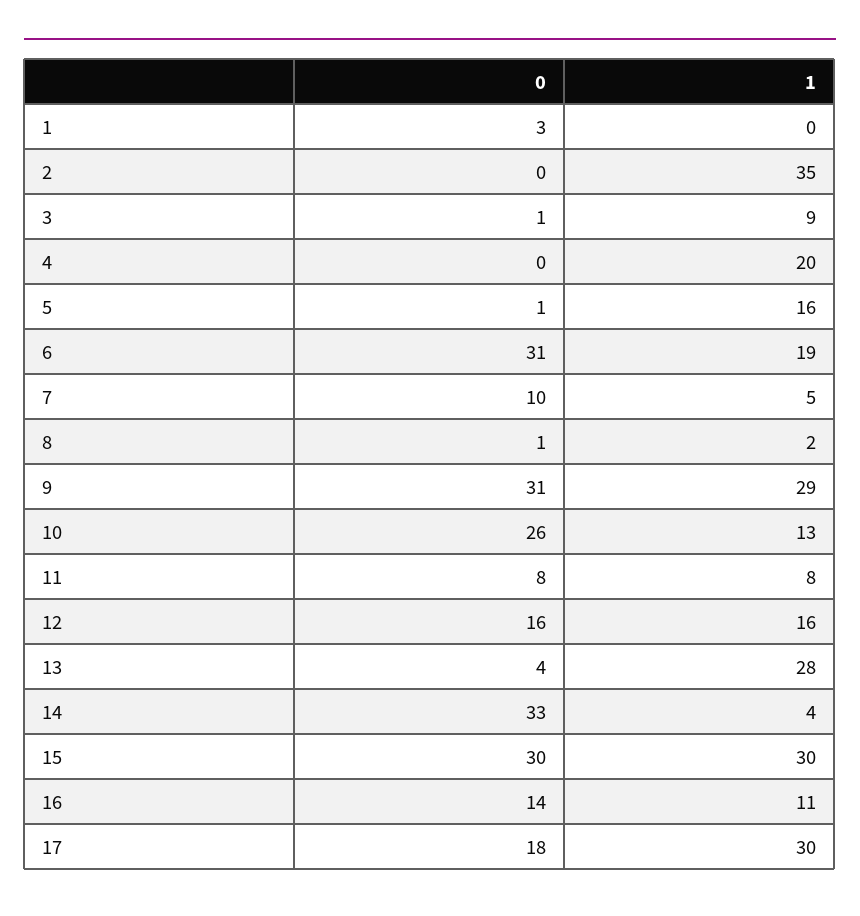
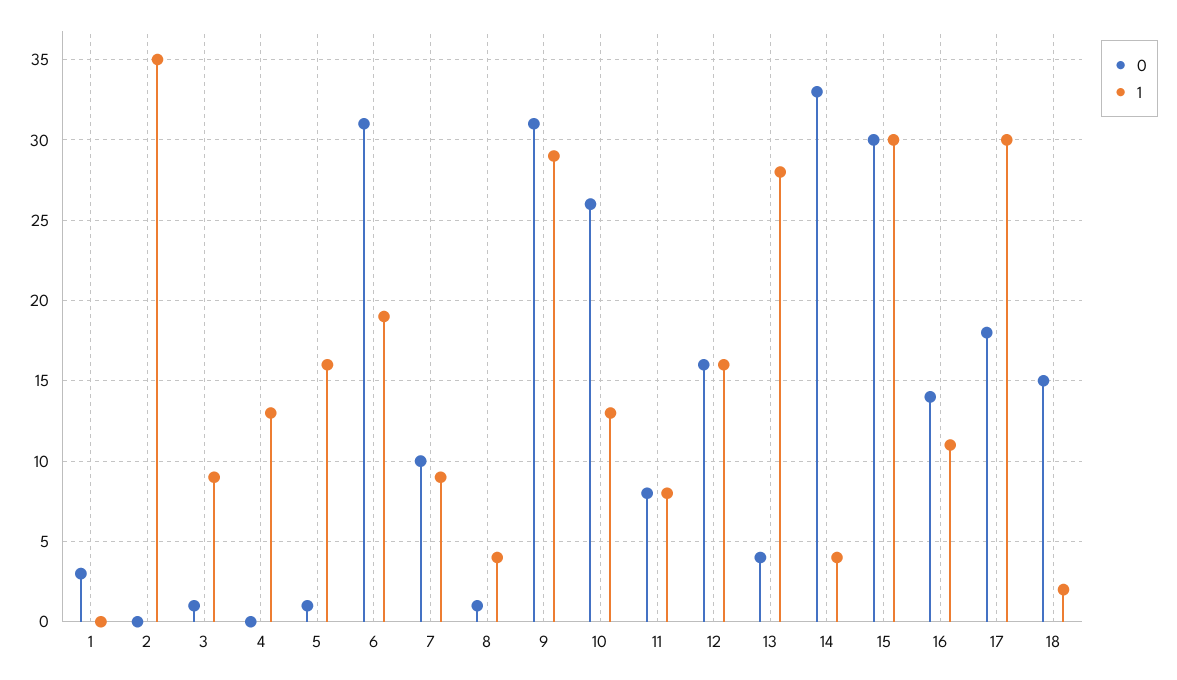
1, 4: 20 -> 13
1, 7: 5 -> 9
1, 8: 2 -> 4
0, 18: none -> 15
1, 18: none -> 2

